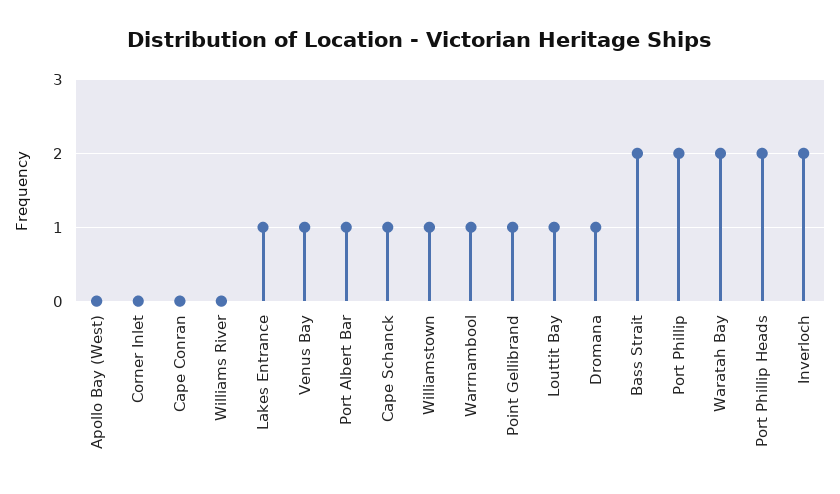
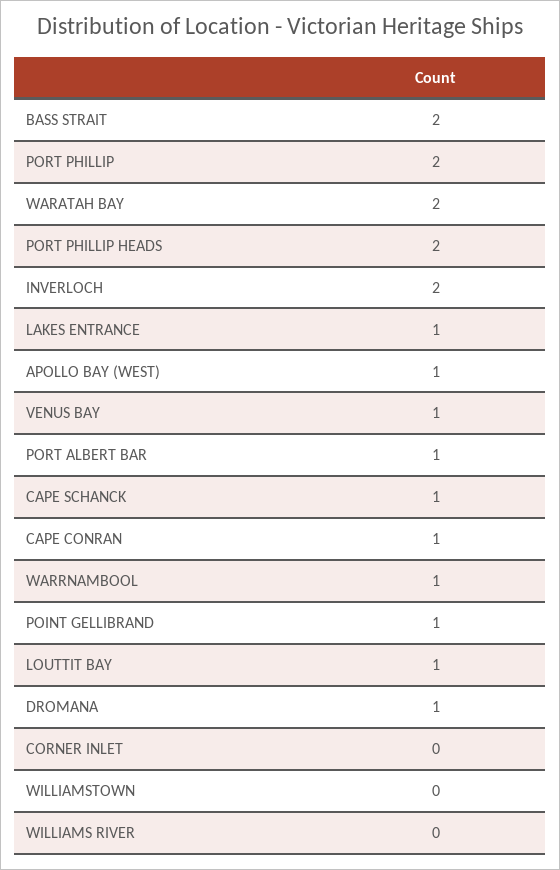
Apollo Bay (West): 0 -> 1
Cape Conran: 0 -> 1
Williamstown: 1 -> 0

